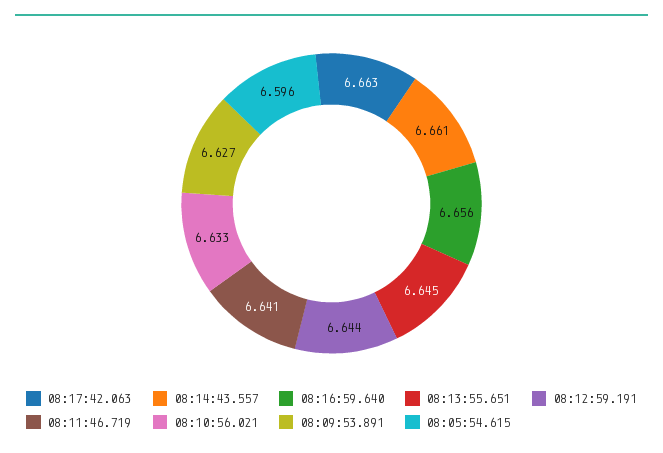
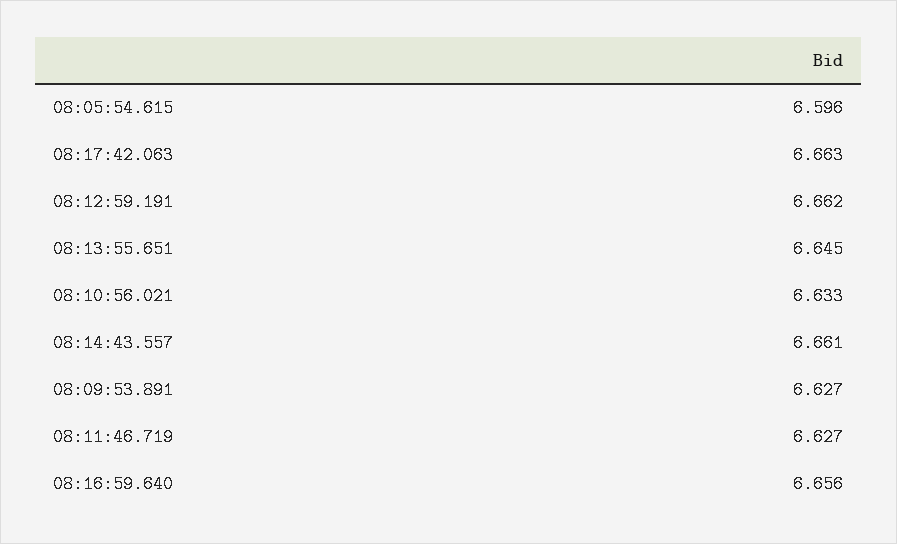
08:12:59.191: 6.644 -> 6.662
08:11:46.719: 6.641 -> 6.627

